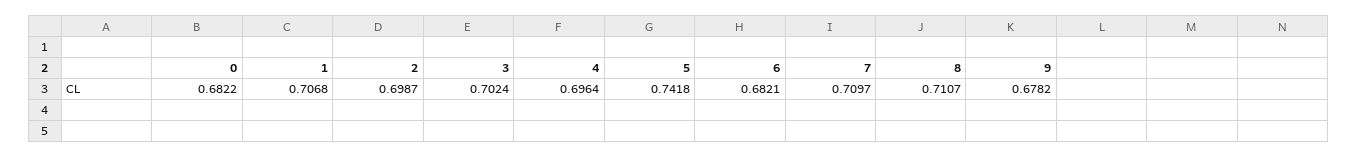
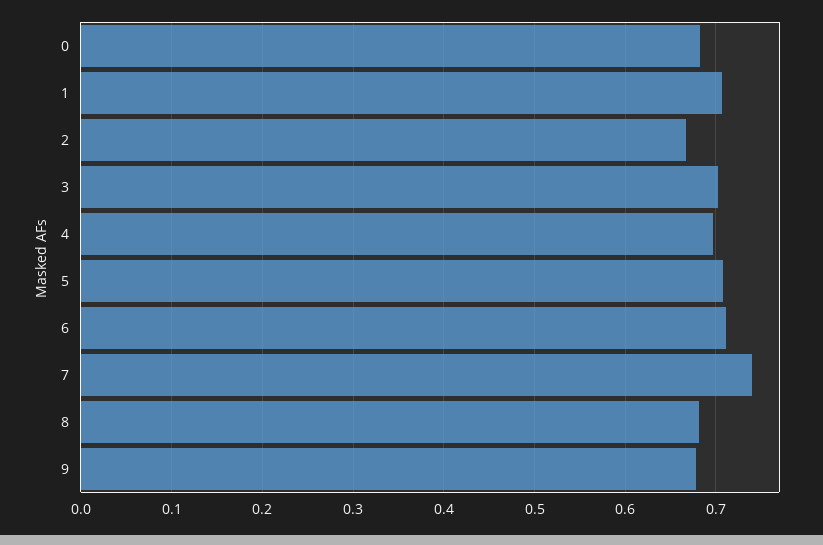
2: 0.6987 -> 0.67
5: 0.7418 -> 0.71
6: 0.6821 -> 0.71
7: 0.7097 -> 0.74
8: 0.7107 -> 0.68

